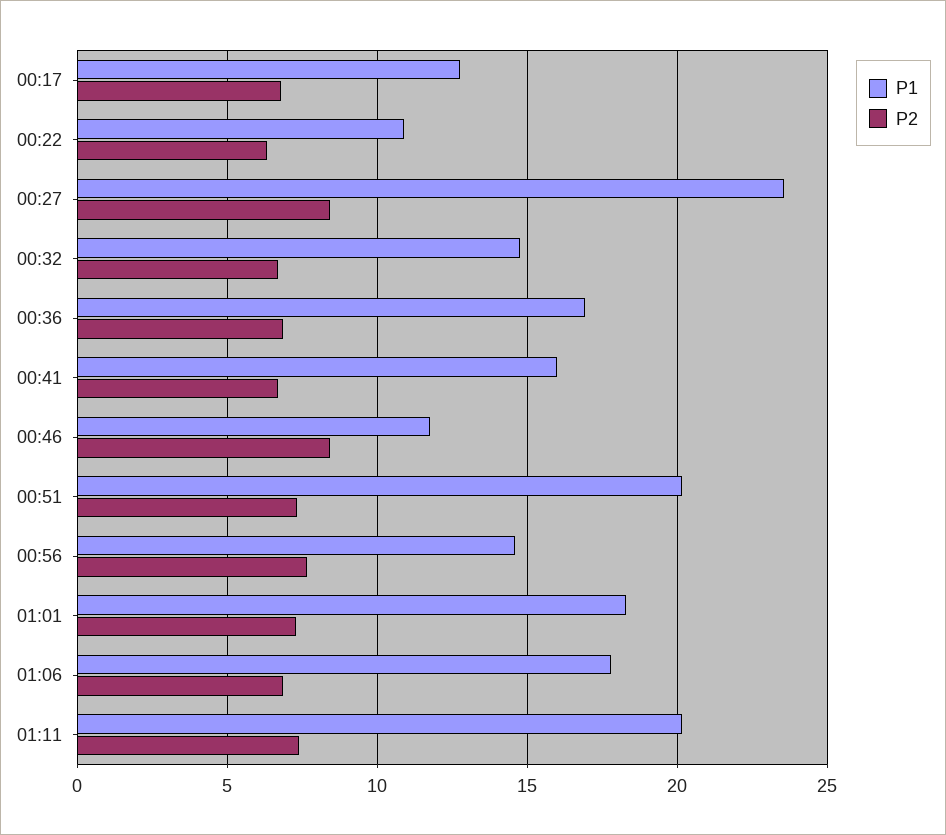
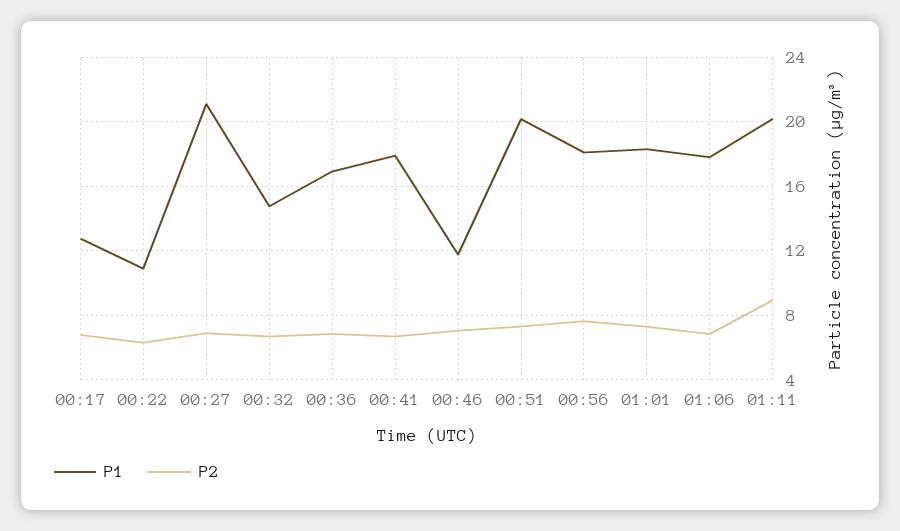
P1, 00:27: 23.5 -> 21
P2, 00:27: 8.5 -> 7
P1, 00:41: 16 -> 18
P2, 00:46: 8.5 -> 7
P1, 00:56: 14.5 -> 18
P2, 01:11: 7.5 -> 9

